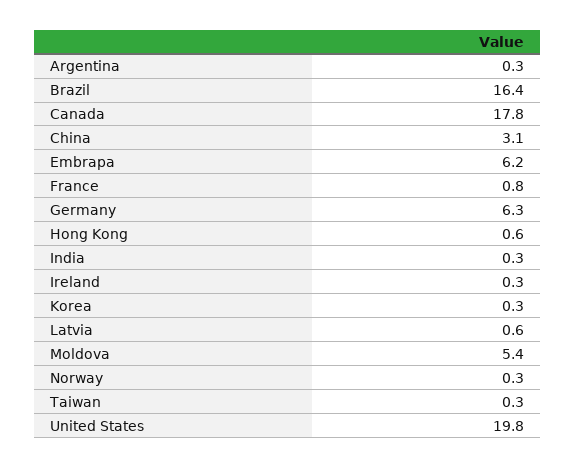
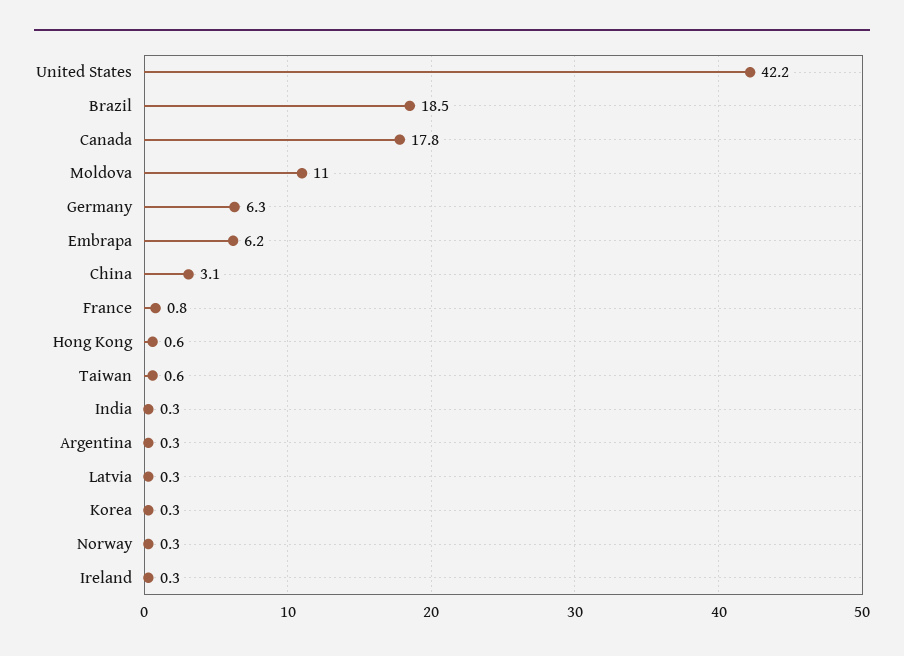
Brazil: 16.4 -> 18.5
Latvia: 0.6 -> 0.3
Moldova: 5.4 -> 11
Taiwan: 0.3 -> 0.6
United States: 19.8 -> 42.2

